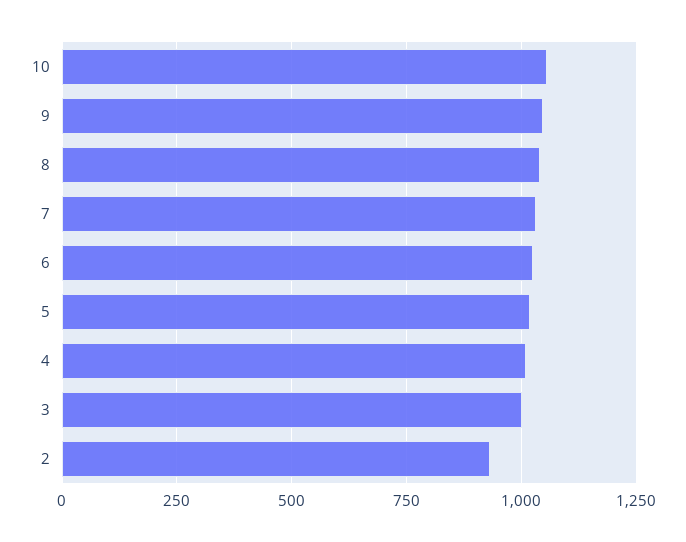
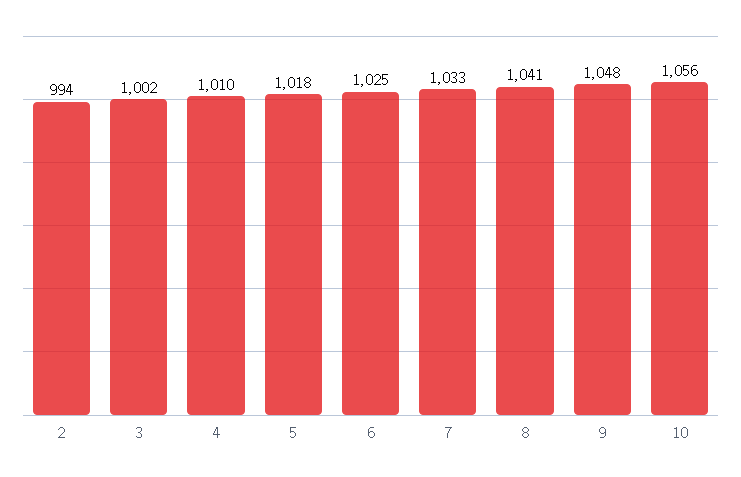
2: 925 -> 994

